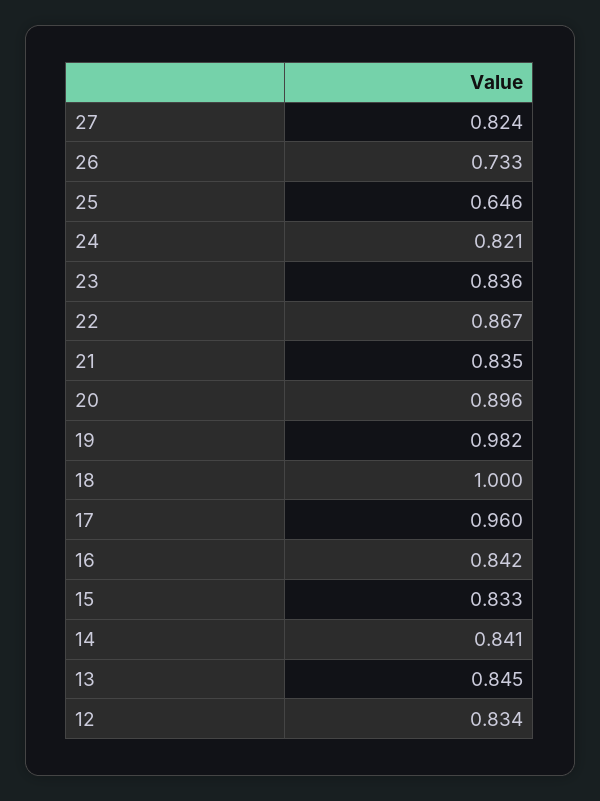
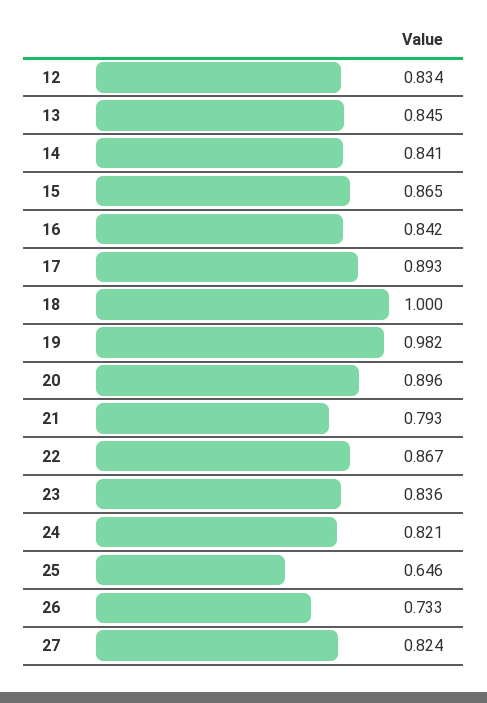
21: 0.835 -> 0.793
17: 0.96 -> 0.893
15: 0.833 -> 0.865

